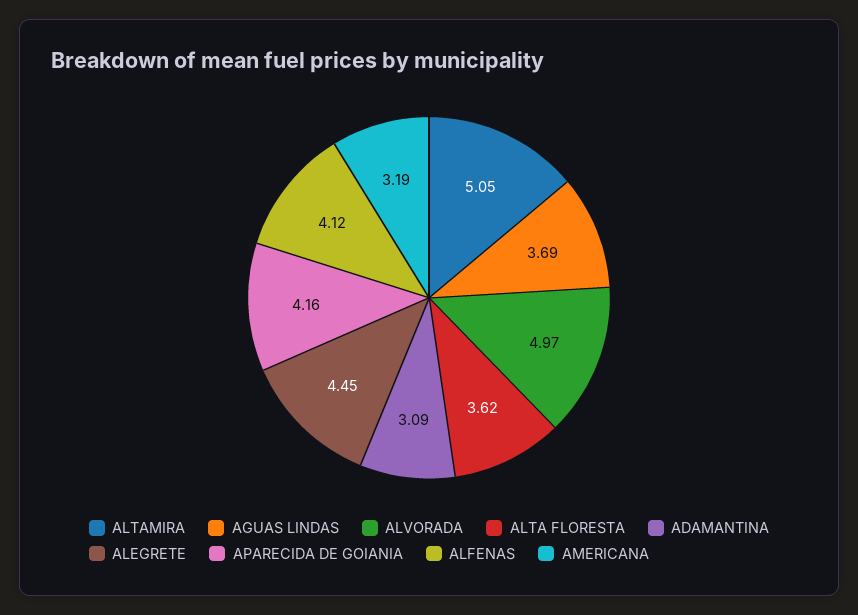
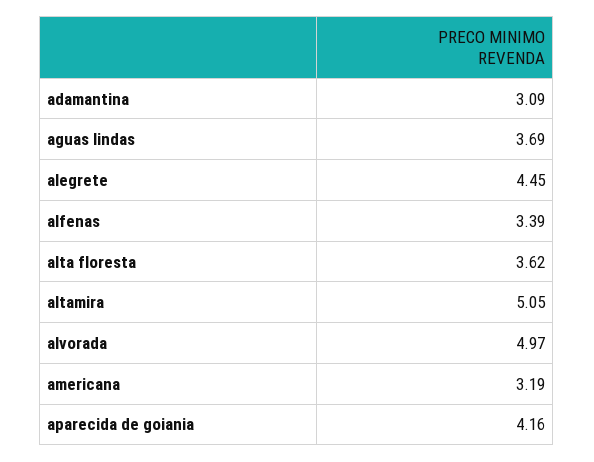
ALFENAS: 4.12 -> 3.39

